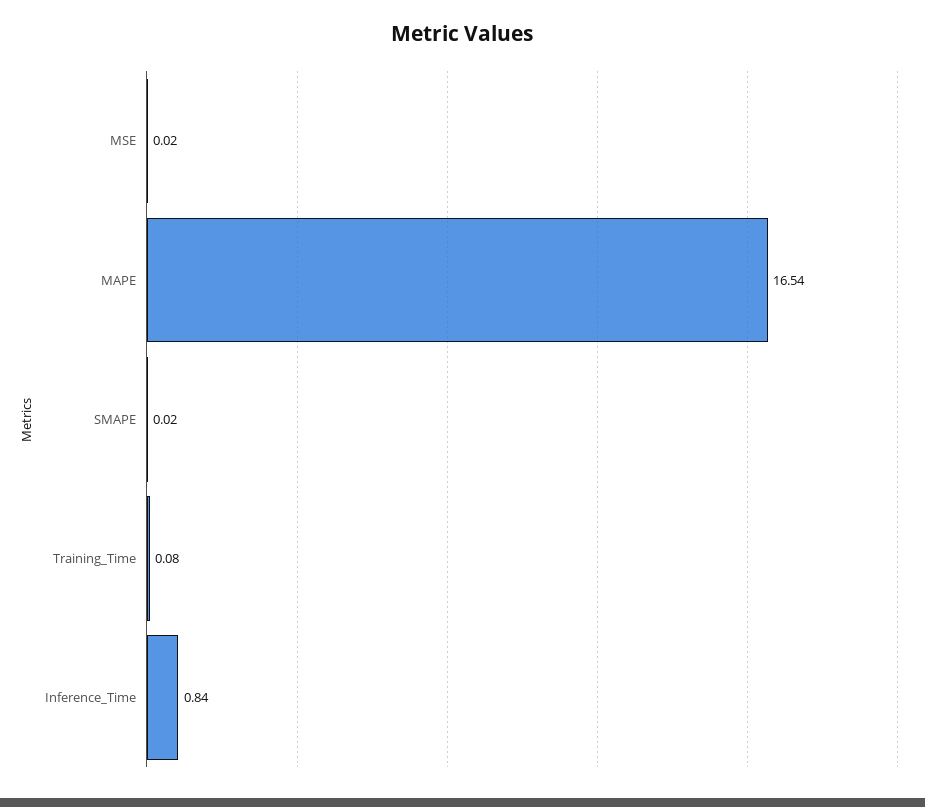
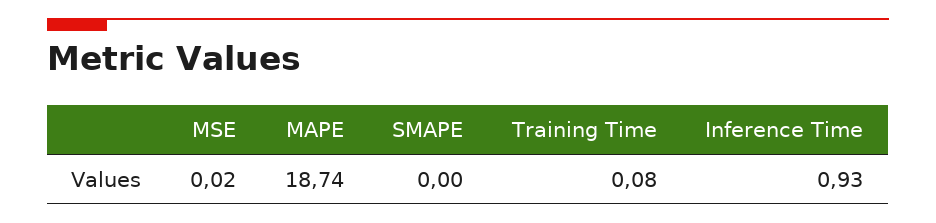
MAPE: 16.54 -> 18.74
SMAPE: 0.02 -> 0
Inference_Time: 0.84 -> 0.93

